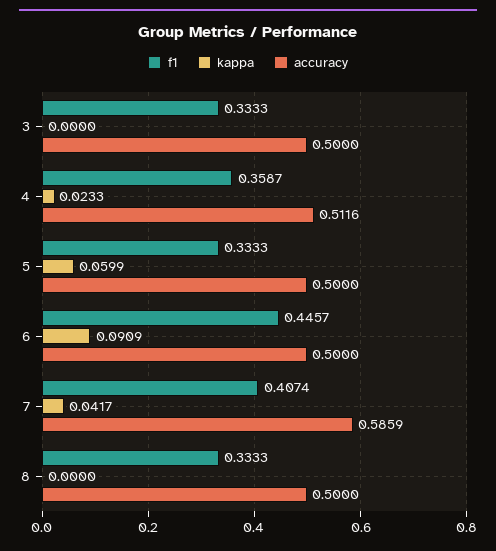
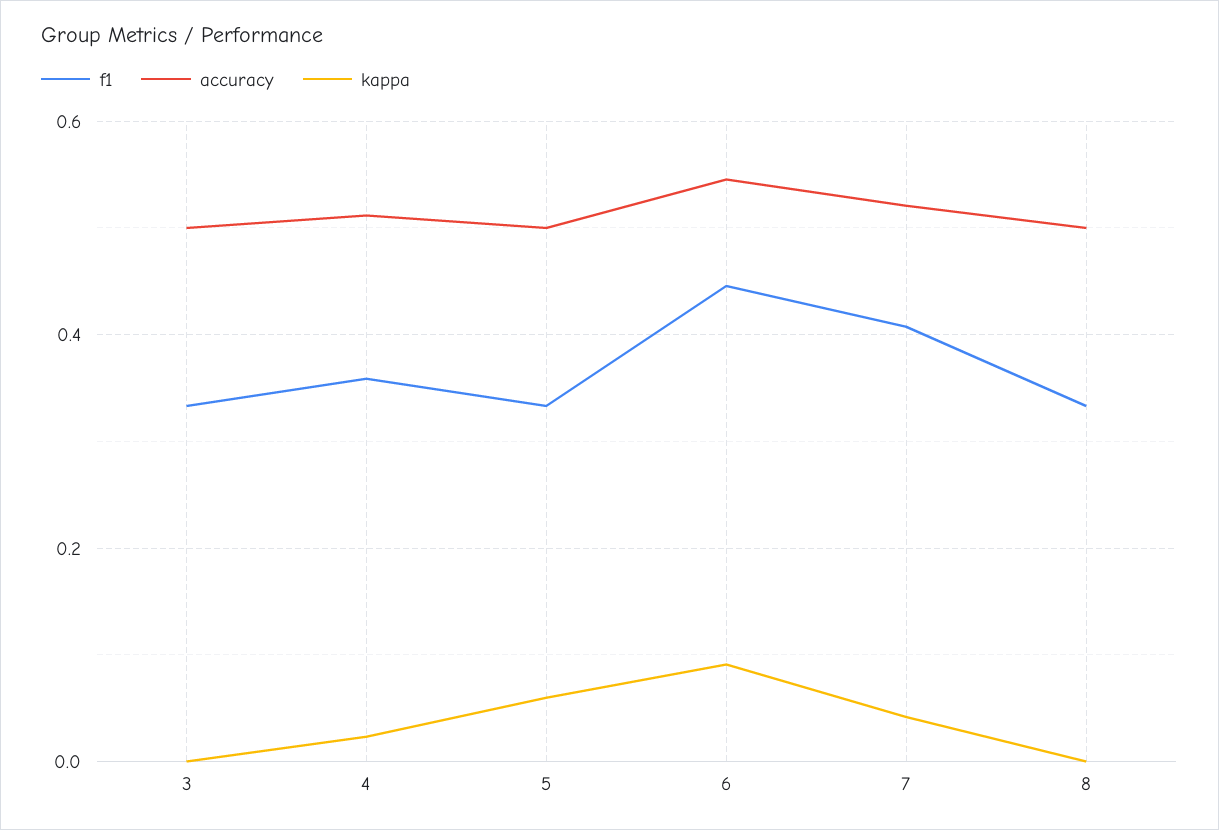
accuracy, 6: 0.5 -> 0.54
accuracy, 7: 0.5859 -> 0.52

